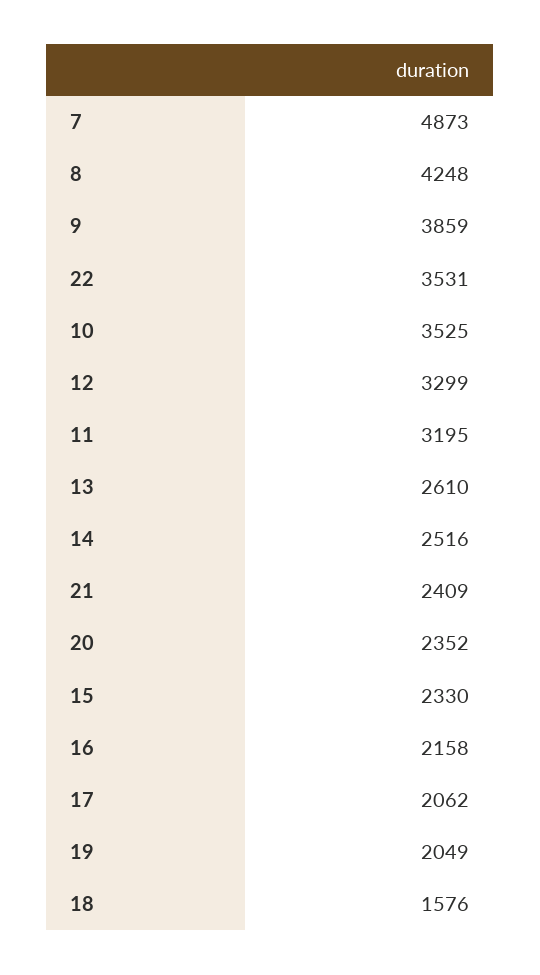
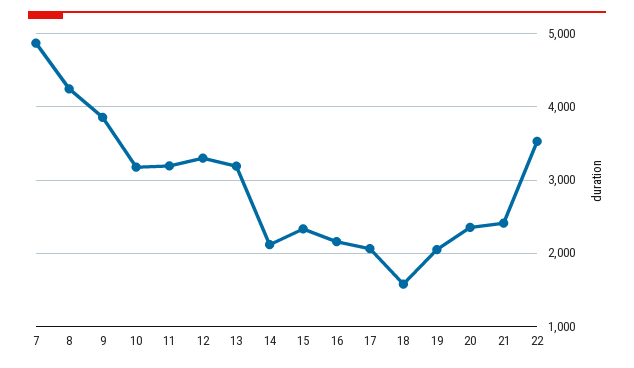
10: 3525 -> 3200
13: 2610 -> 3200
14: 2516 -> 2100

